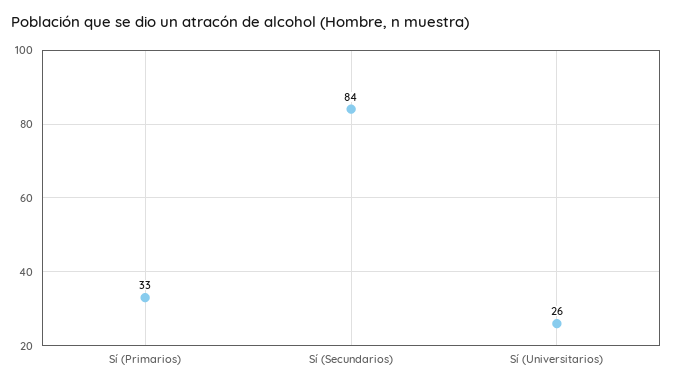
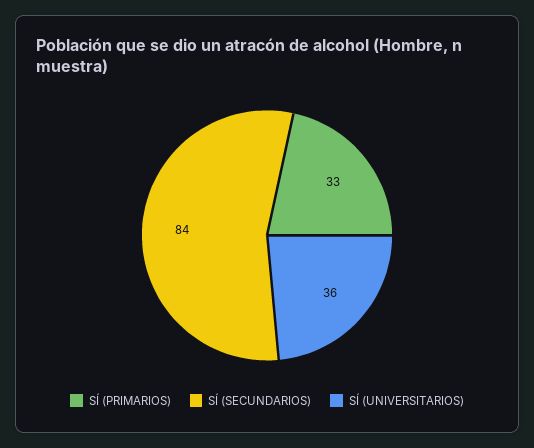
Sí (Universitarios): 26 -> 36

